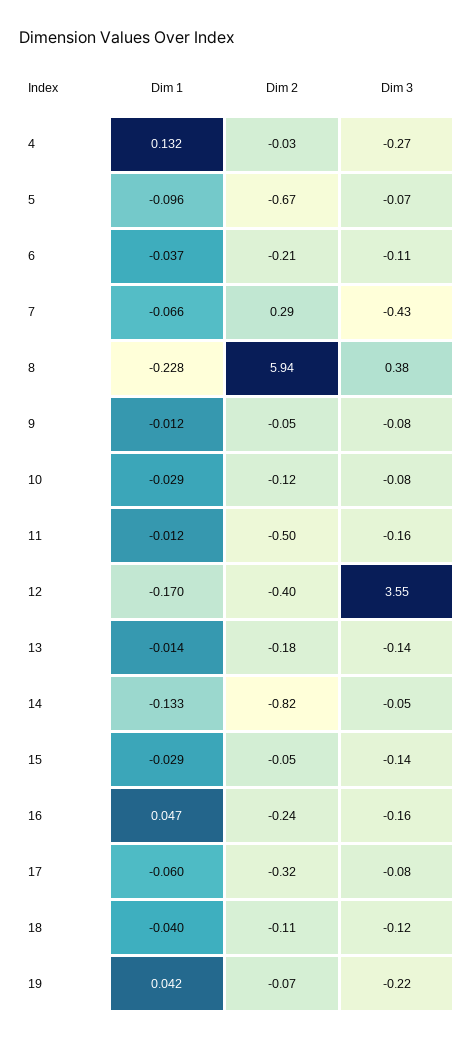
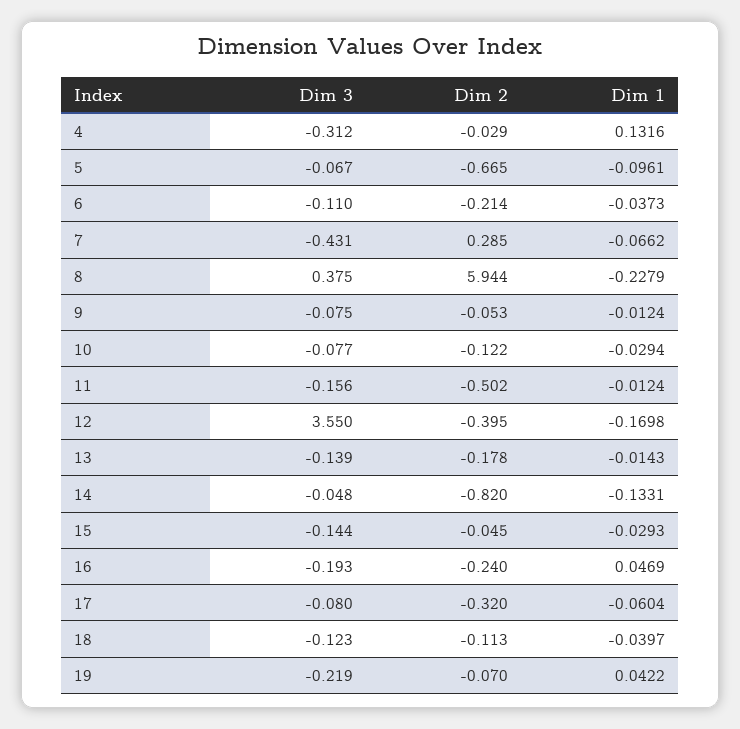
Dim 3, 4: -0.27 -> -0.312
Dim 3, 16: -0.16 -> -0.193

